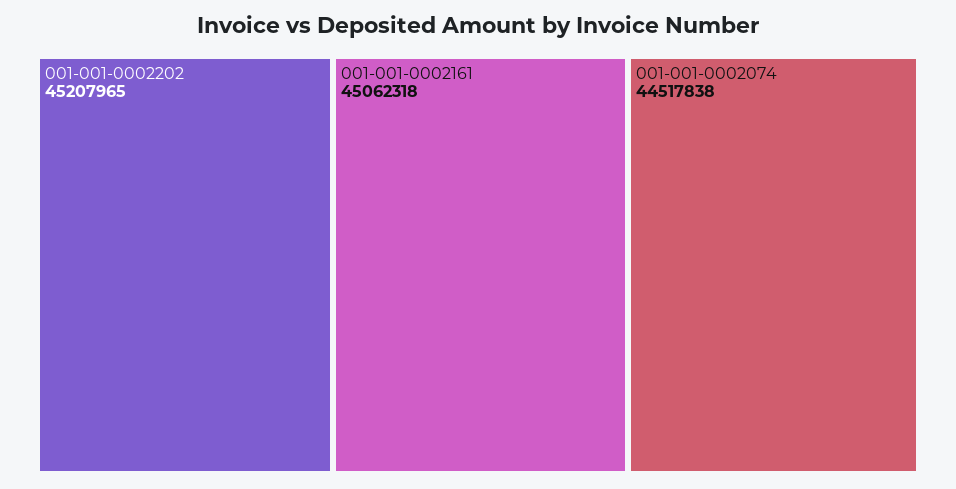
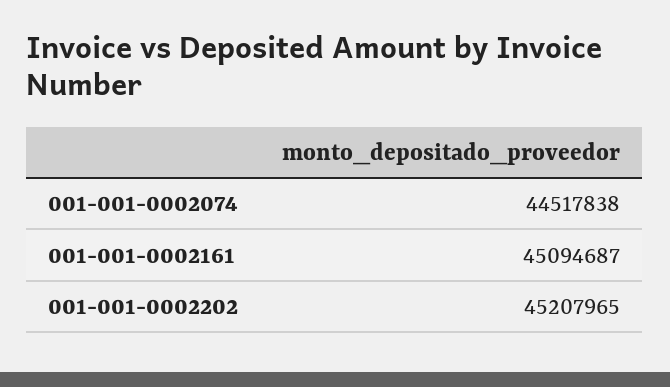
001-001-0002161: 45062318 -> 45094687

